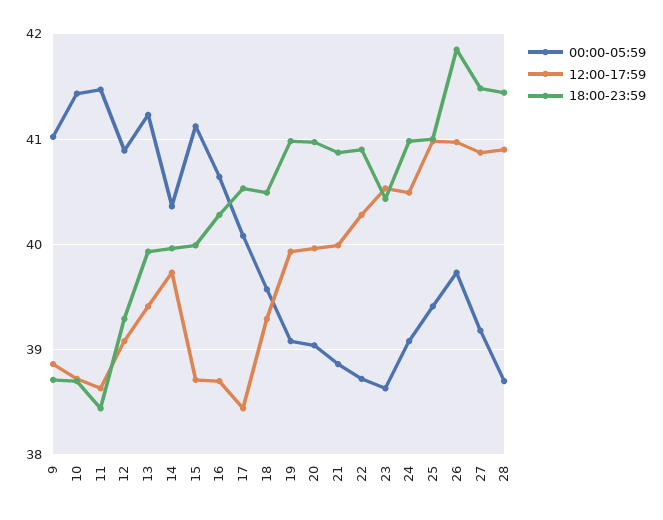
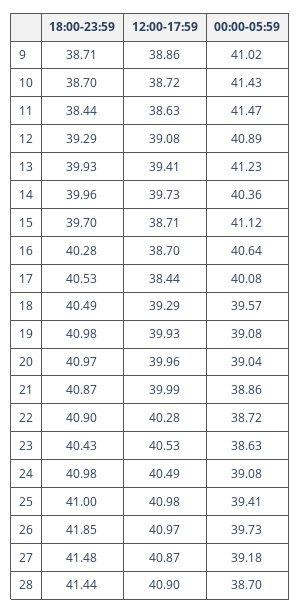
18:00-23:59, 15: 40 -> 39.7

